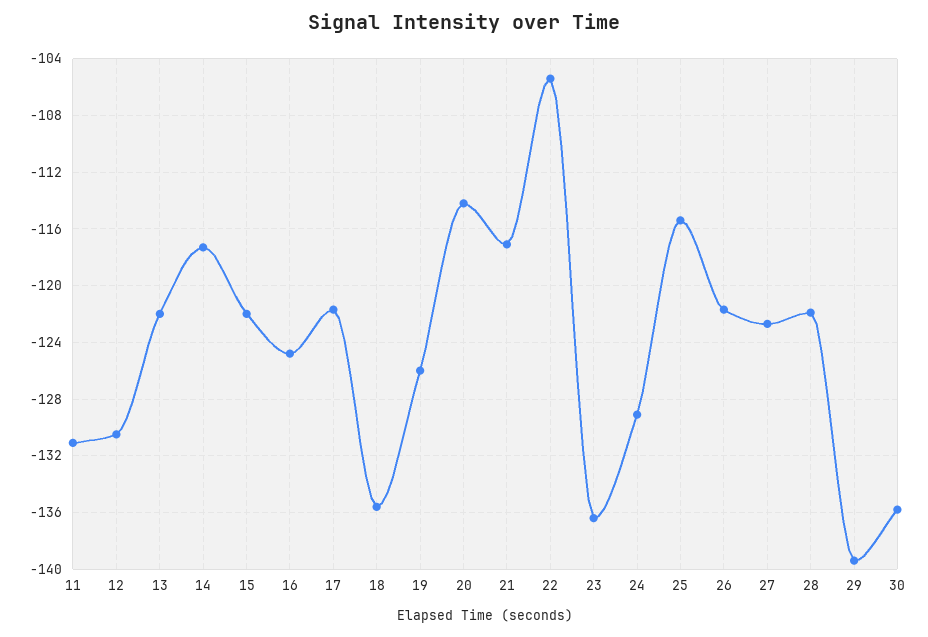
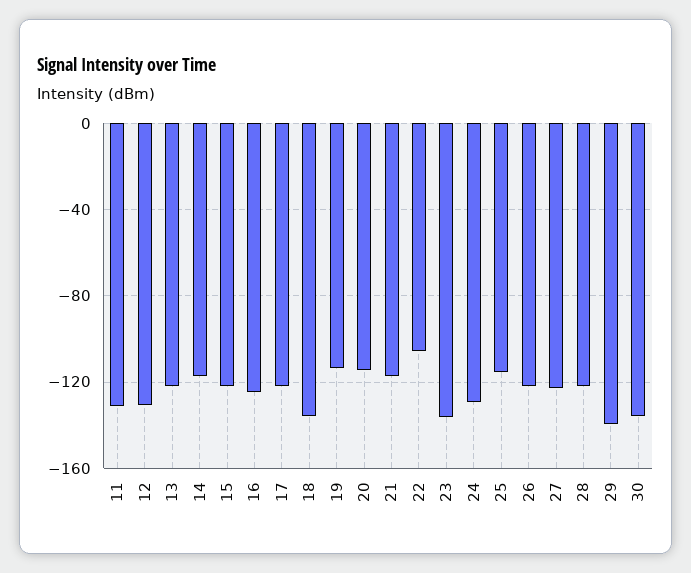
19: -126 -> -115

